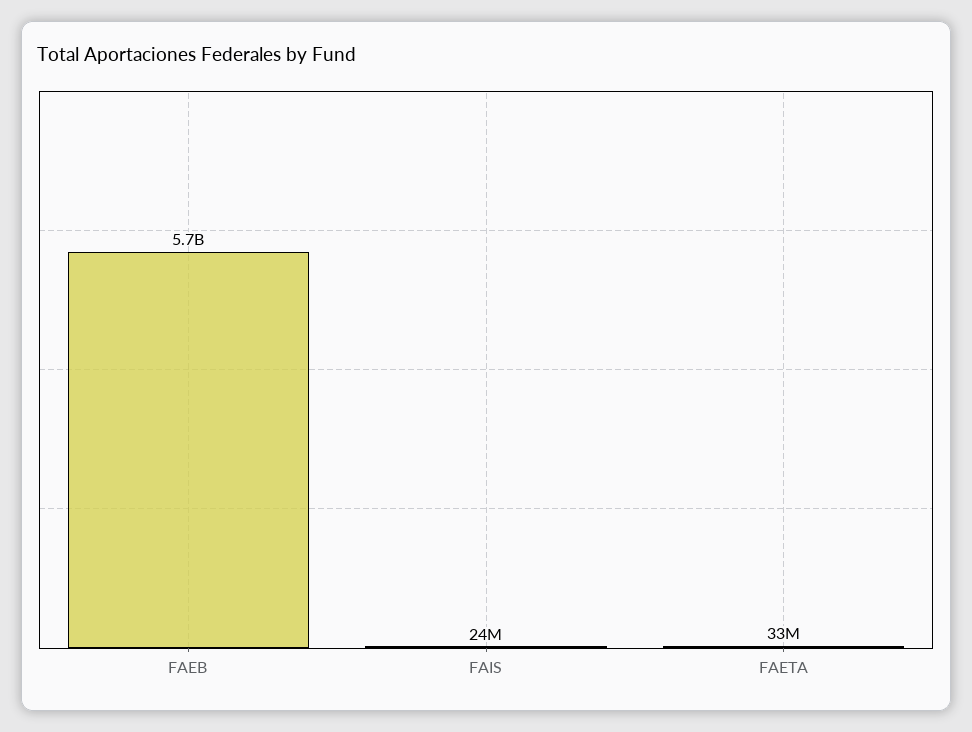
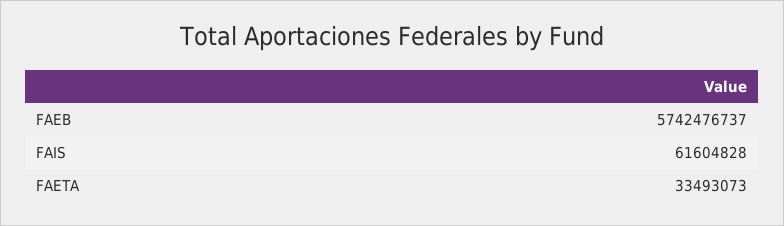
FAIS: 24000000 -> 61604828

